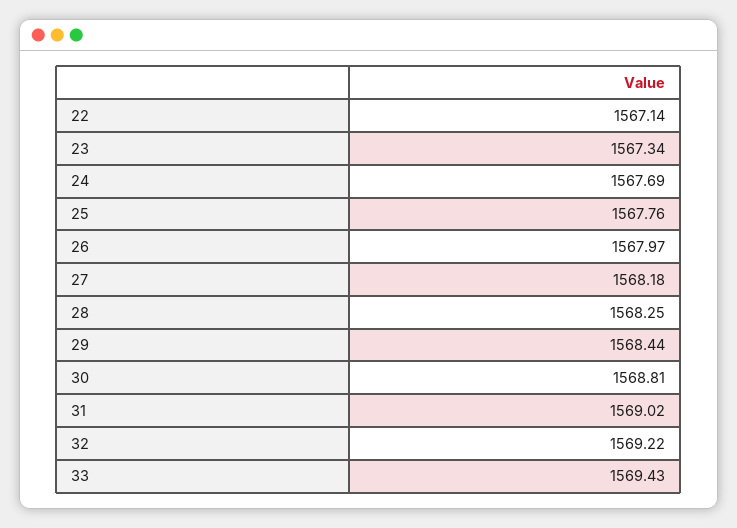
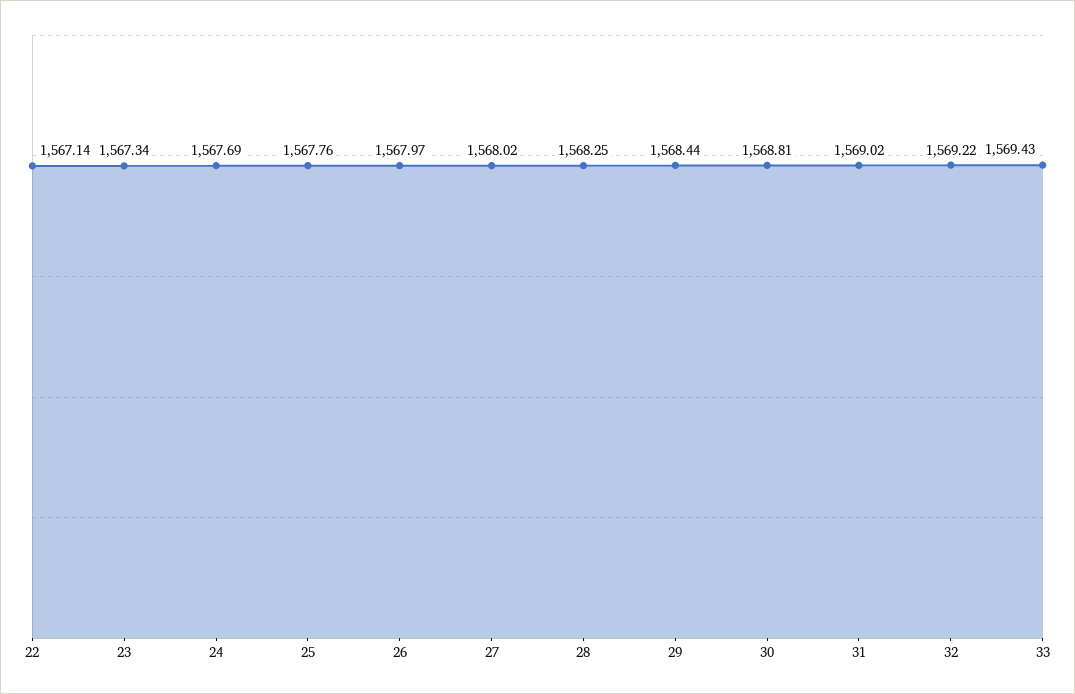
27: 1568.18 -> 1568.02

